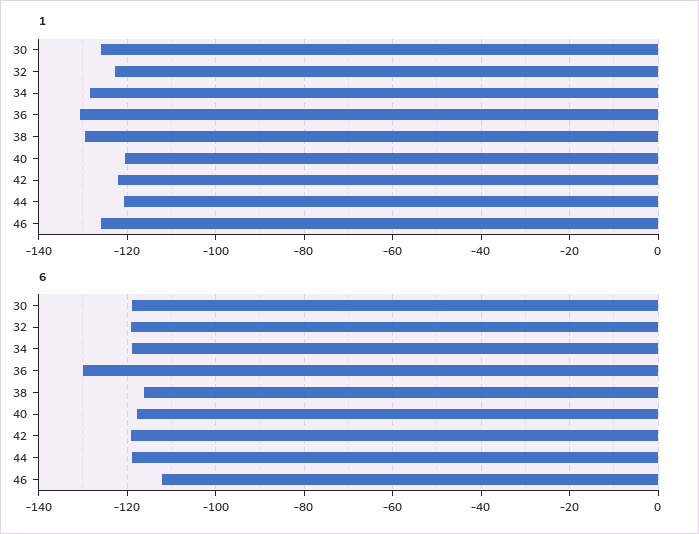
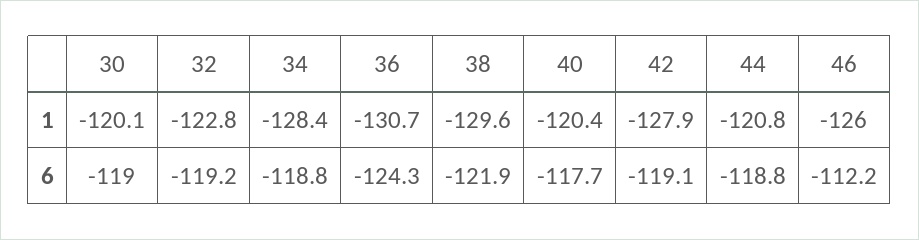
1, 30: -126 -> -120.1
1, 42: -122 -> -127.9
6, 36: -130 -> -124.3
6, 38: -116 -> -121.9

